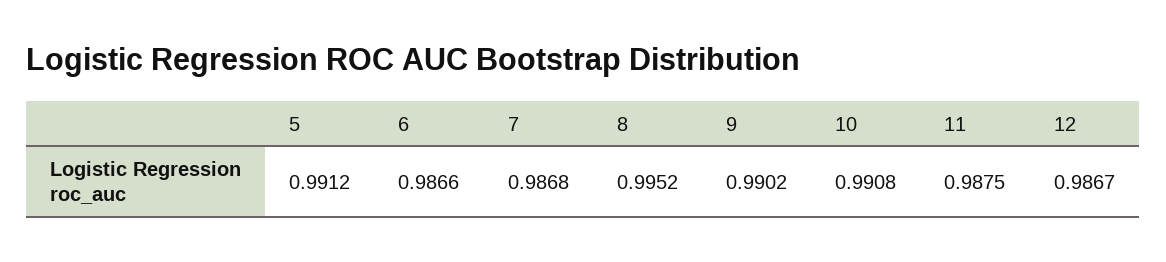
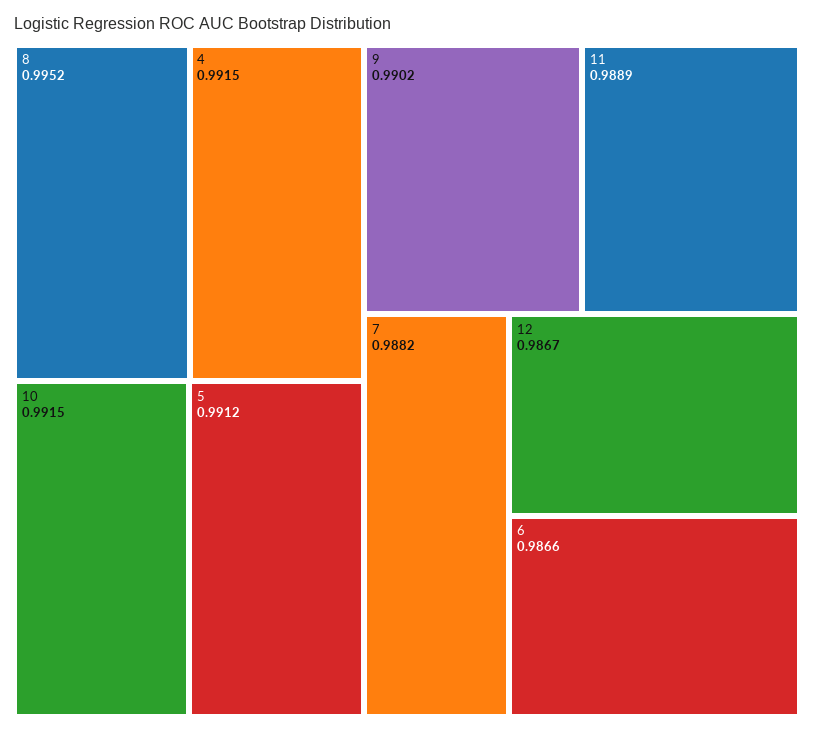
7: 0.9868 -> 0.9882
10: 0.9908 -> 0.9915
11: 0.9875 -> 0.9889
4: none -> 0.9915

